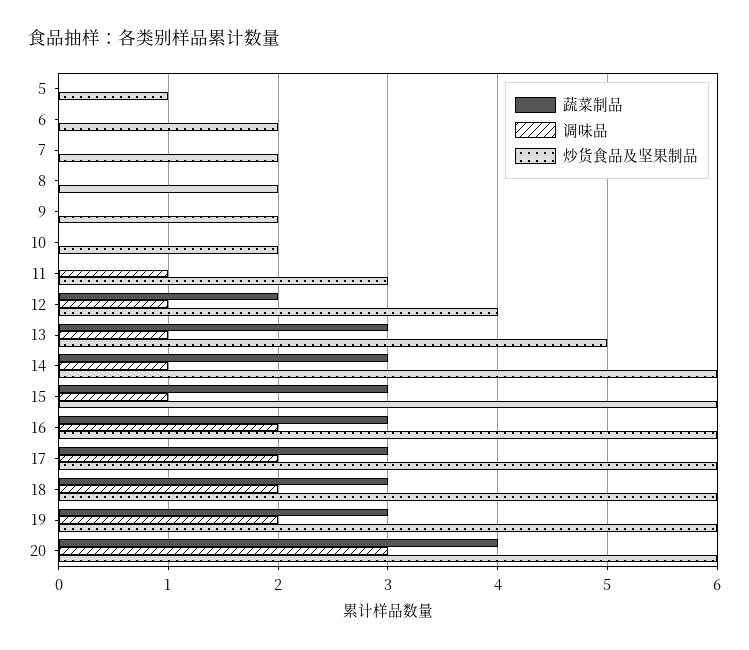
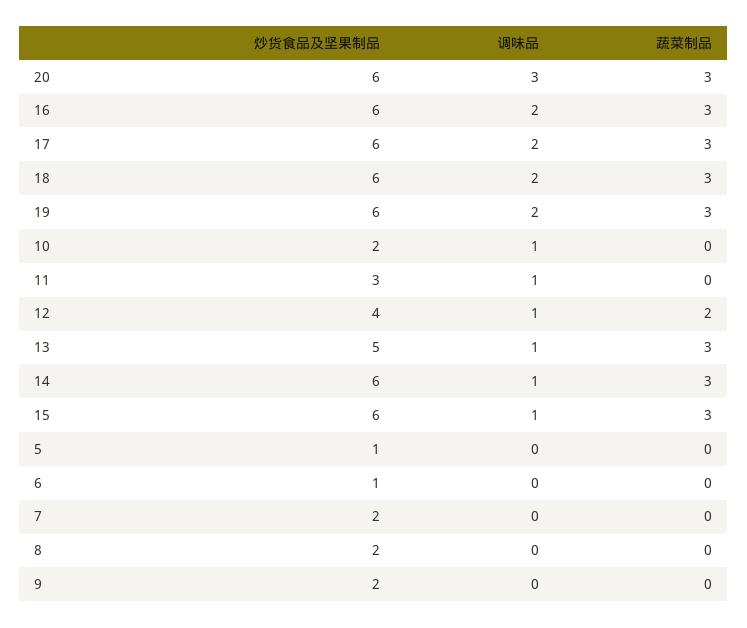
炒货食品及坚果制品, 6: 2 -> 1
调味品, 10: 0 -> 1
蔬菜制品, 20: 4 -> 3

